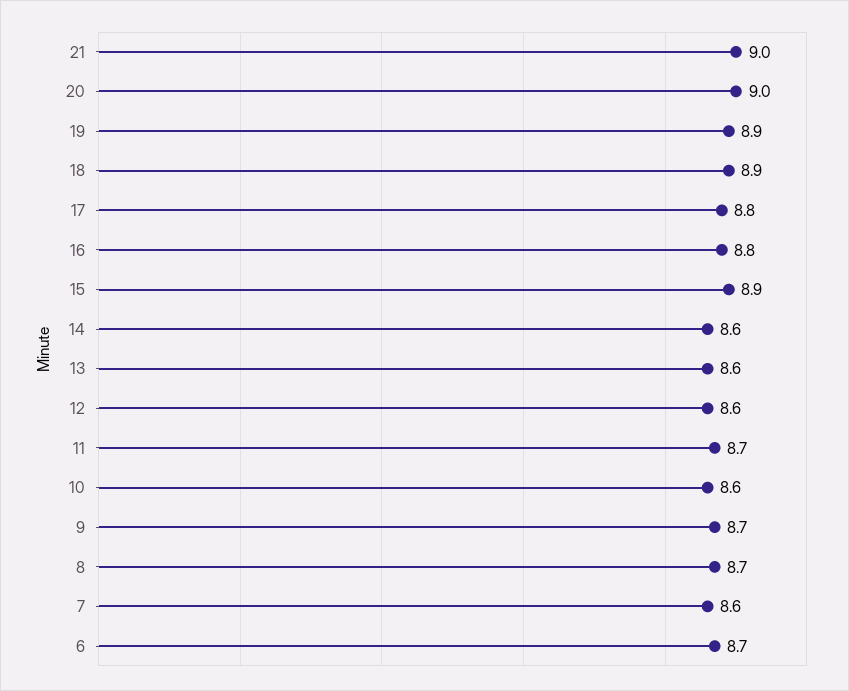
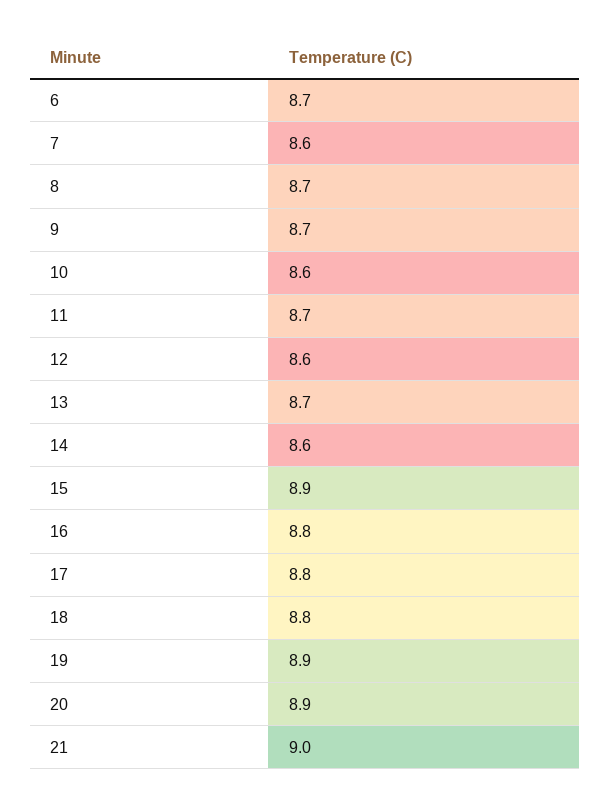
20: 9 -> 8.9
18: 8.9 -> 8.8
13: 8.6 -> 8.7

